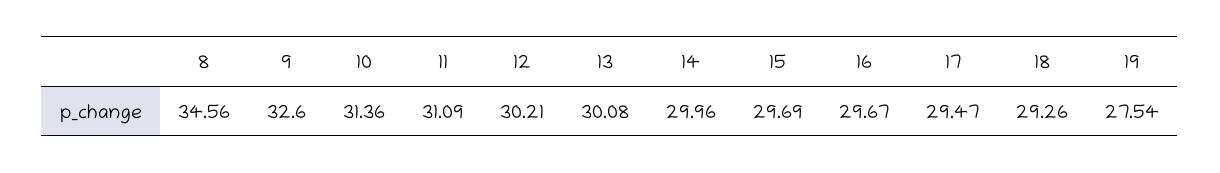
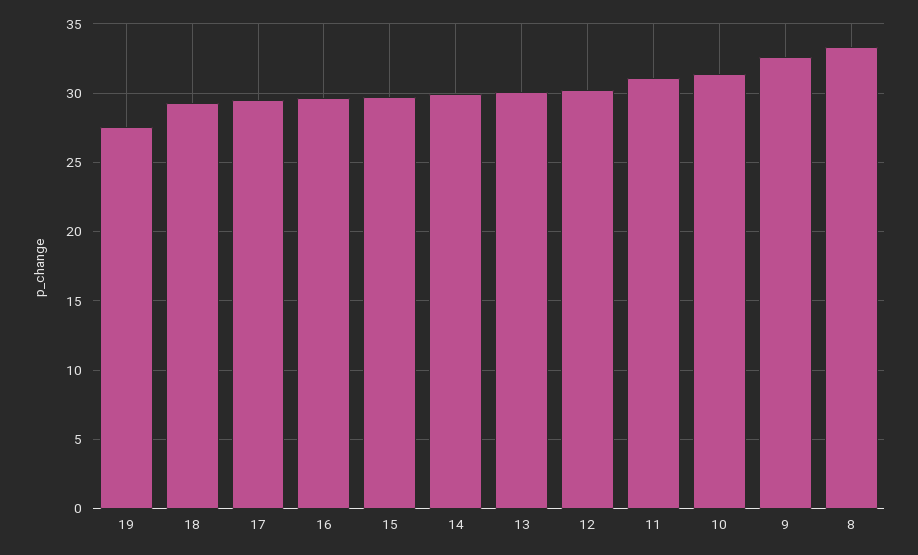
8: 34.56 -> 33.5

